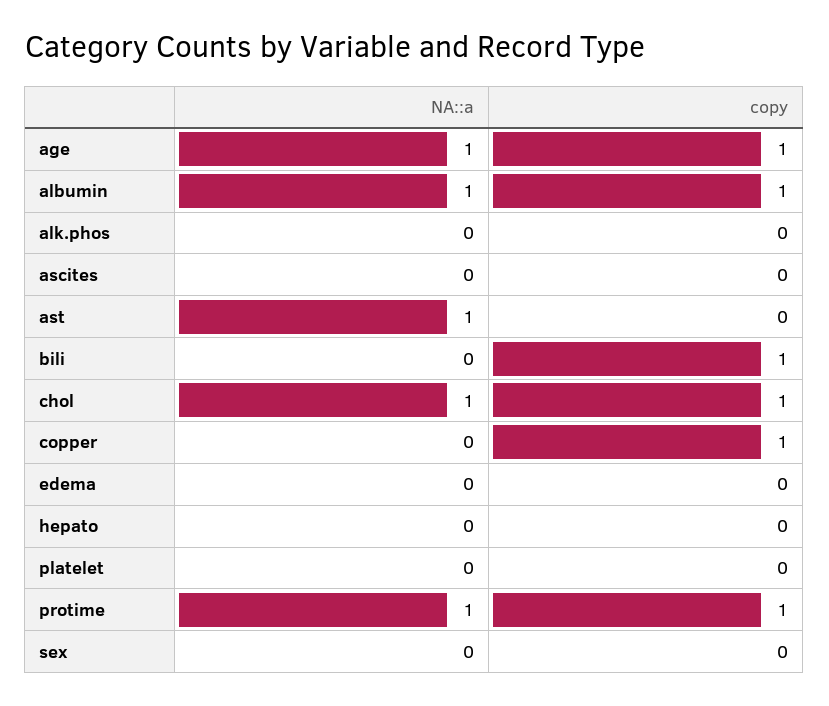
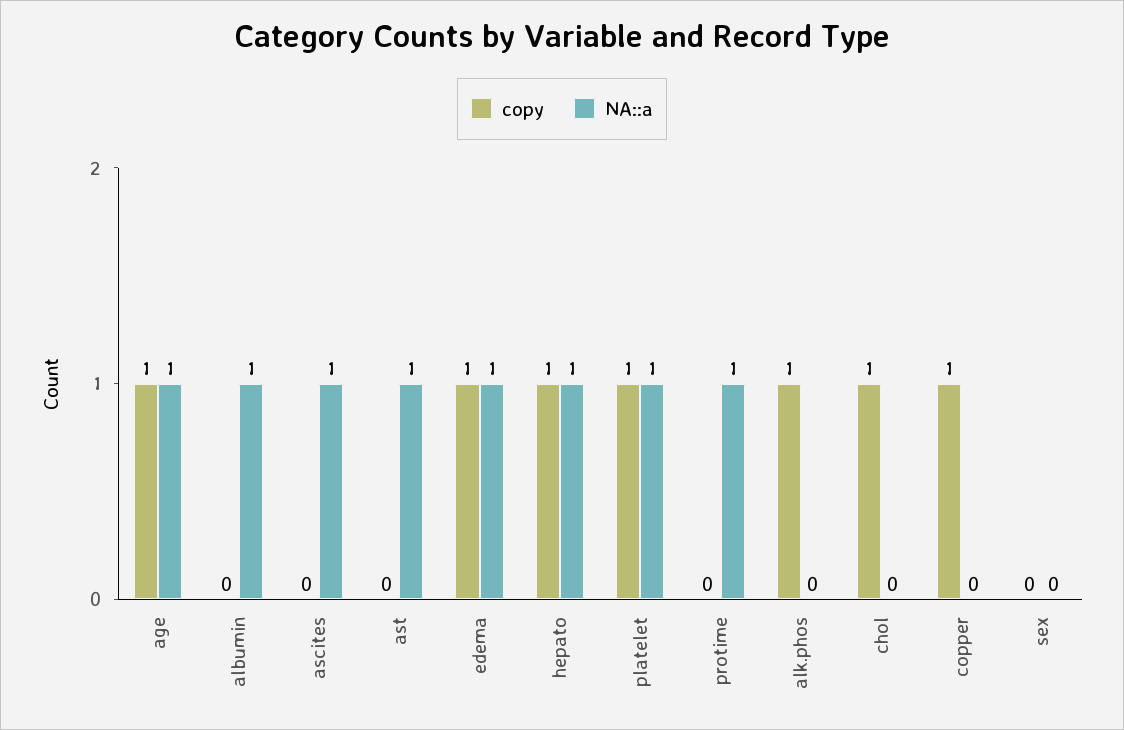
copy, albumin: 1 -> 0
copy, alk.phos: 0 -> 1
NA::a, ascites: 0 -> 1
NA::a, bili: 0 -> none
copy, bili: 1 -> none
NA::a, chol: 1 -> 0
NA::a, edema: 0 -> 1
copy, edema: 0 -> 1
NA::a, hepato: 0 -> 1
copy, hepato: 0 -> 1
NA::a, platelet: 0 -> 1
copy, platelet: 0 -> 1
copy, protime: 1 -> 0

